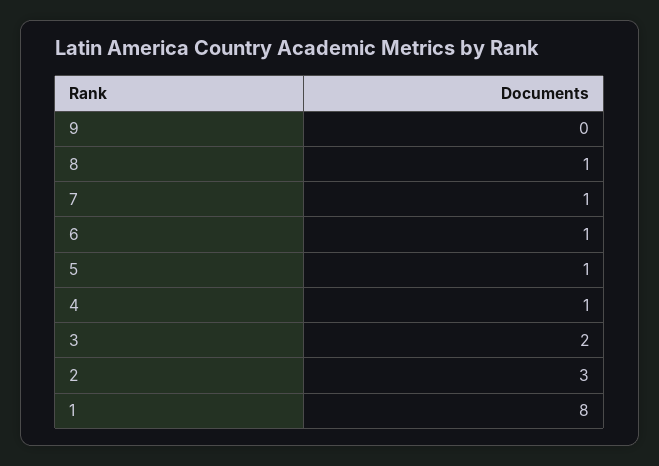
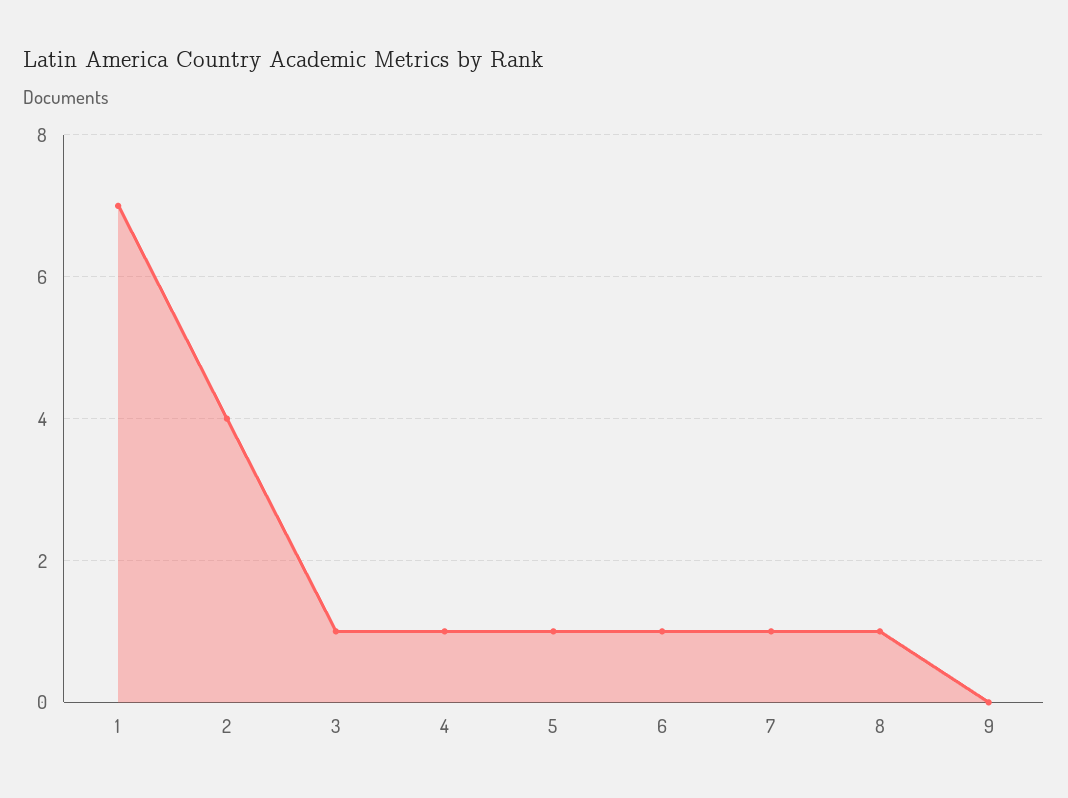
3: 2 -> 1
2: 3 -> 4
1: 8 -> 7

